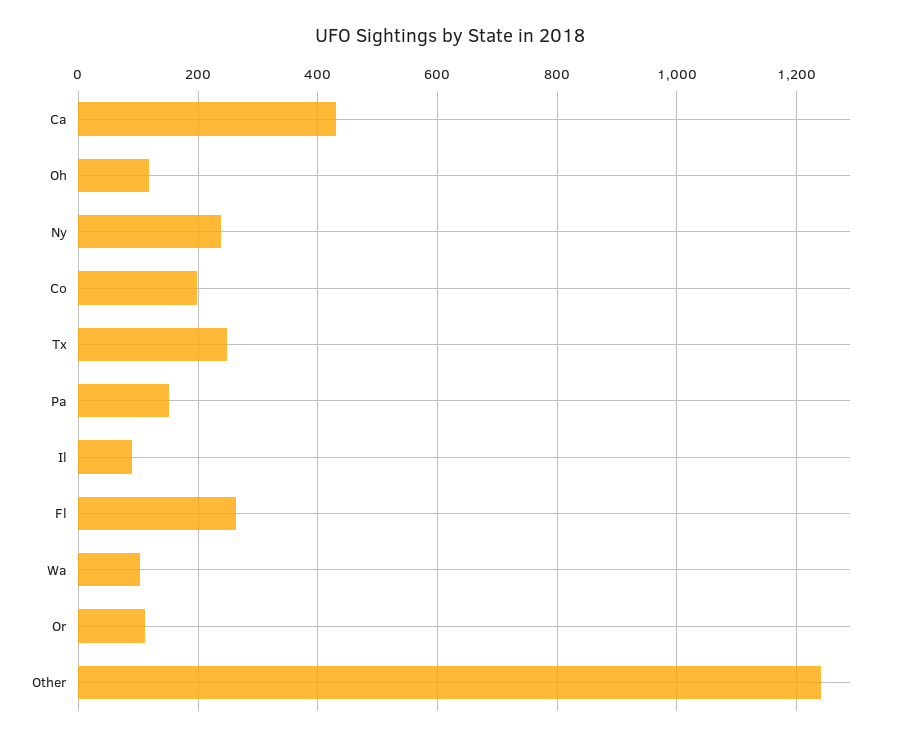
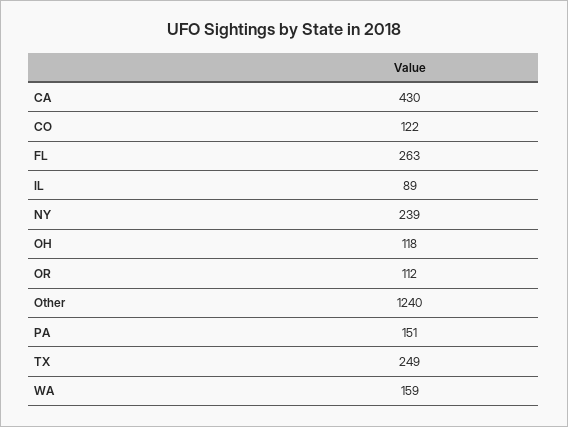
Co: 200 -> 122
Wa: 100 -> 159

